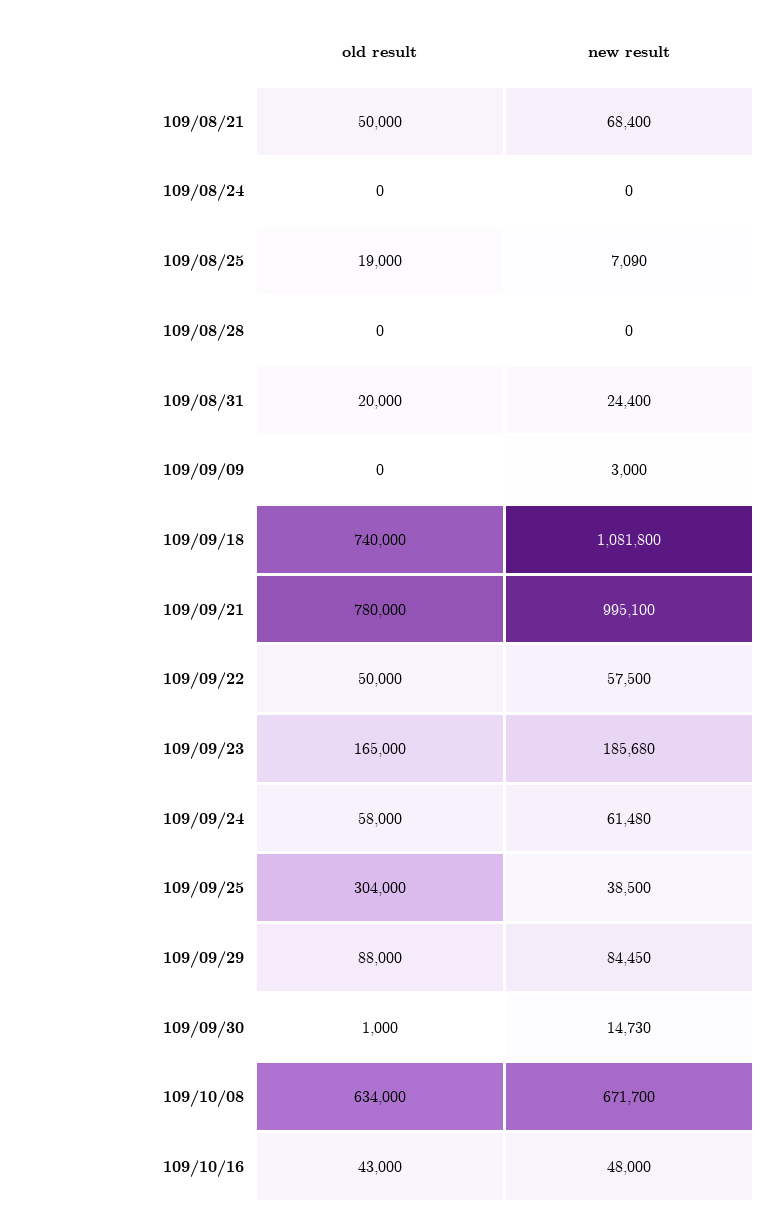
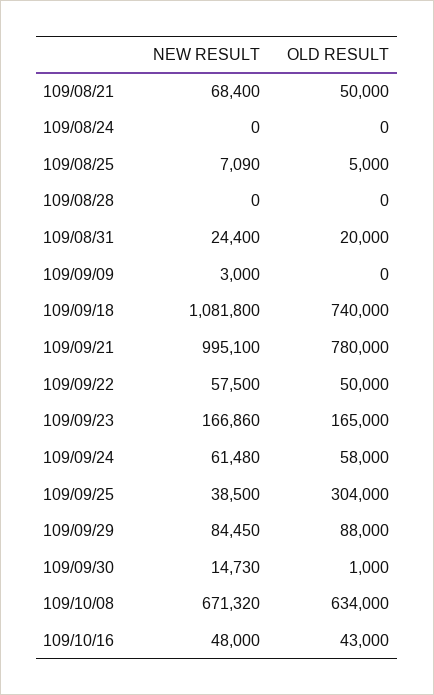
old result, 109/08/25: 19000 -> 5000
new result, 109/09/23: 185680 -> 166860
new result, 109/10/08: 671700 -> 671320

